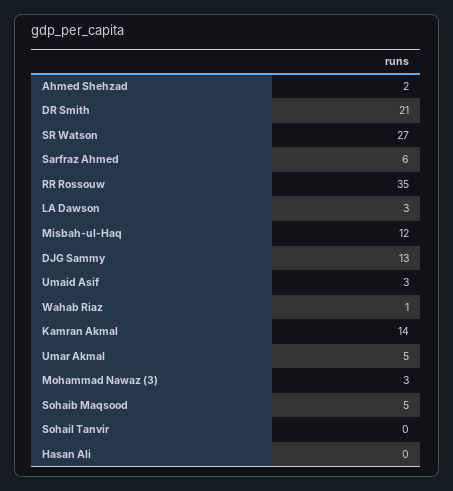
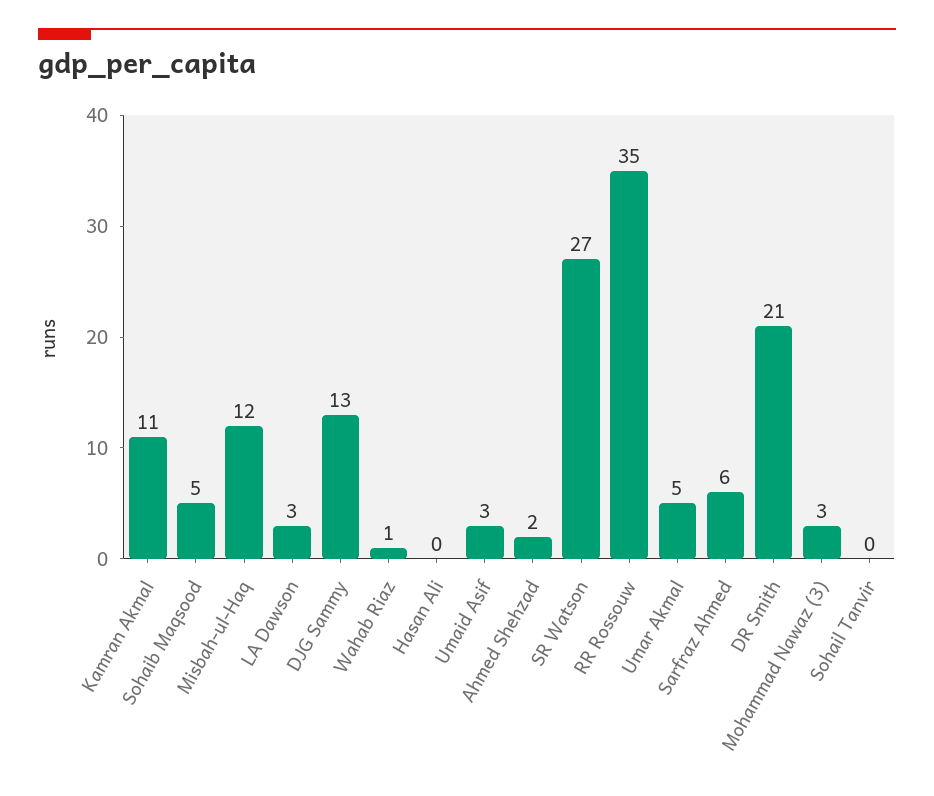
Kamran Akmal: 14 -> 11

